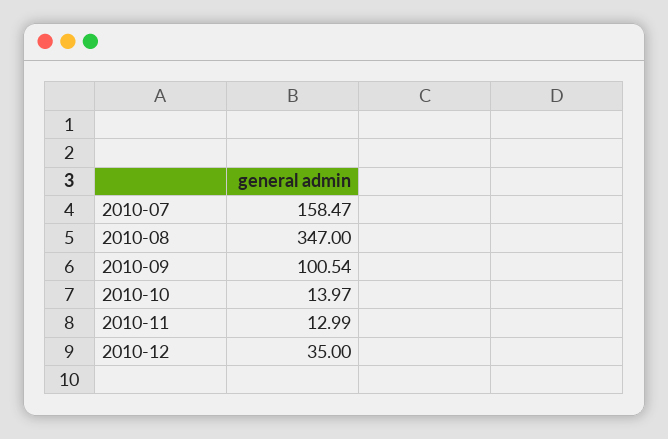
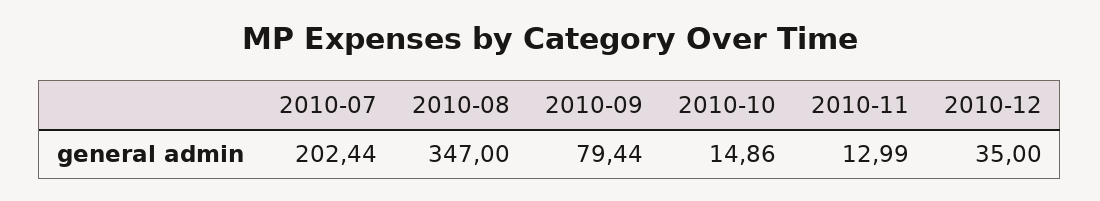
2010-07: 158.47 -> 202.44
2010-09: 100.54 -> 79.44
2010-10: 13.97 -> 14.86

